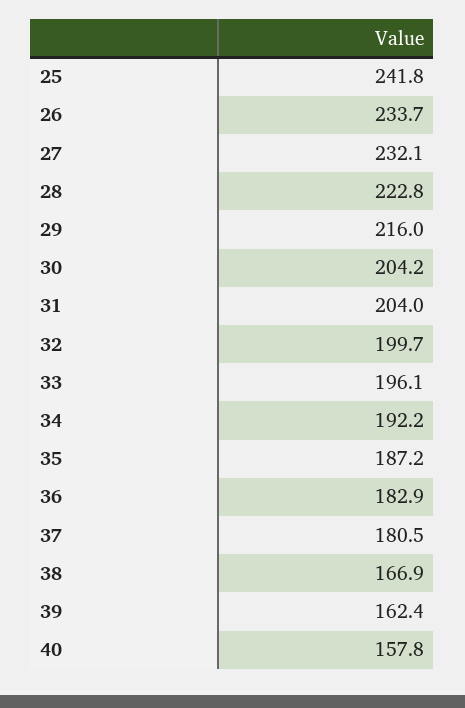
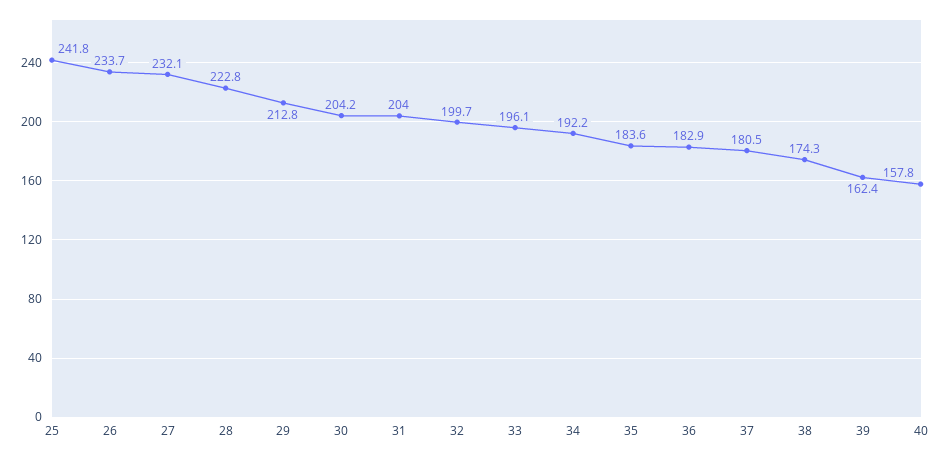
29: 216 -> 212.8
35: 187.2 -> 183.6
38: 166.9 -> 174.3

